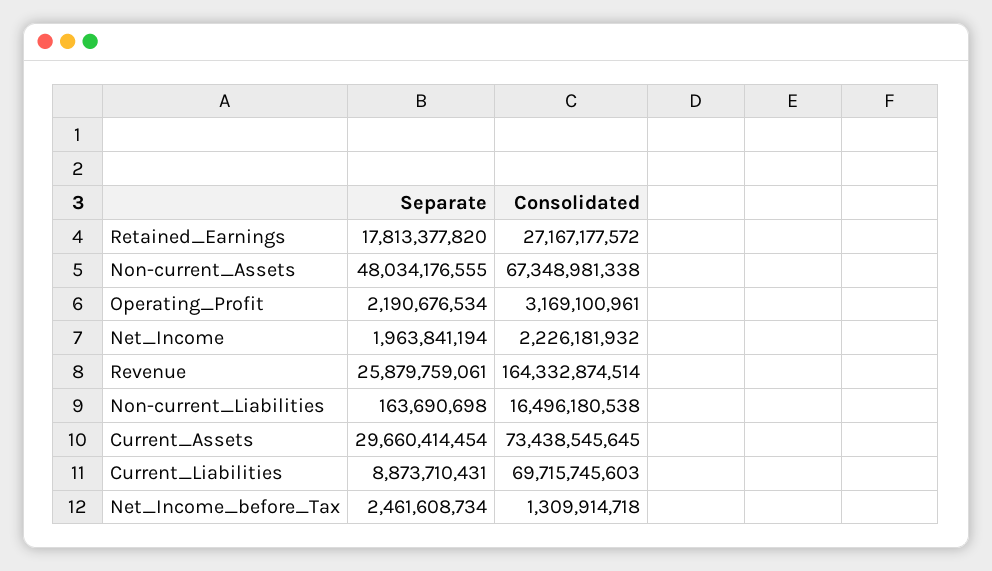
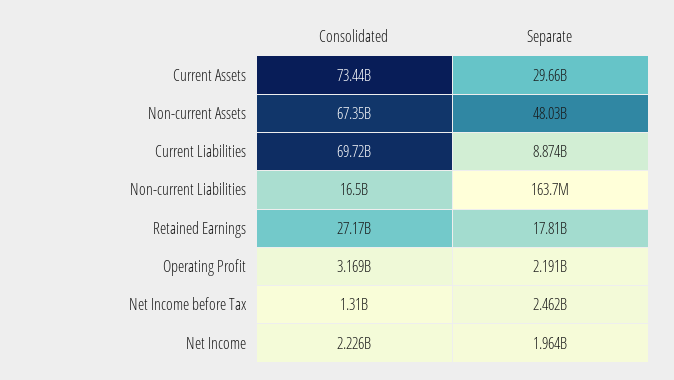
Separate, Revenue: 25879759061 -> none
Consolidated, Revenue: 164332874514 -> none

